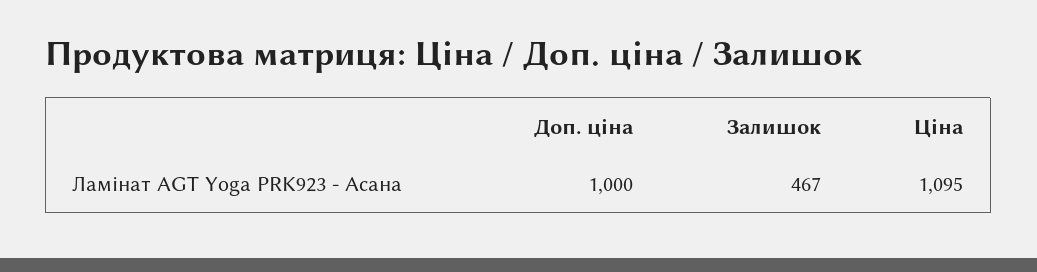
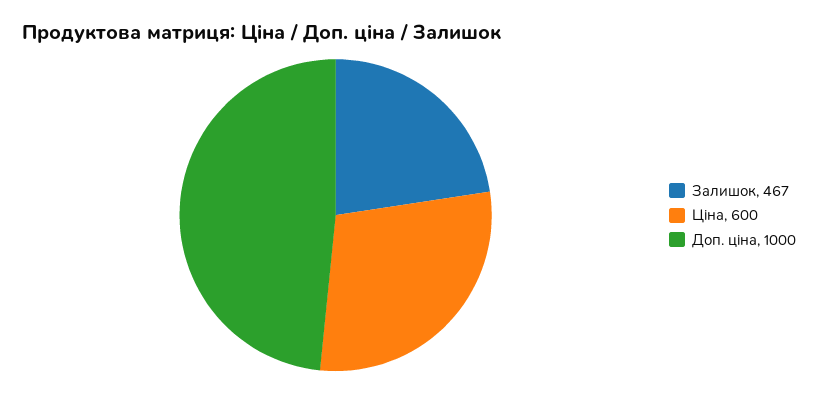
Ціна: 1095 -> 600

